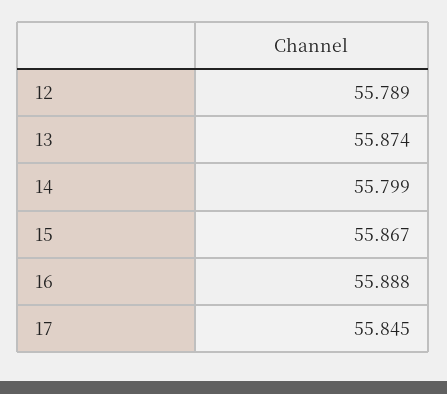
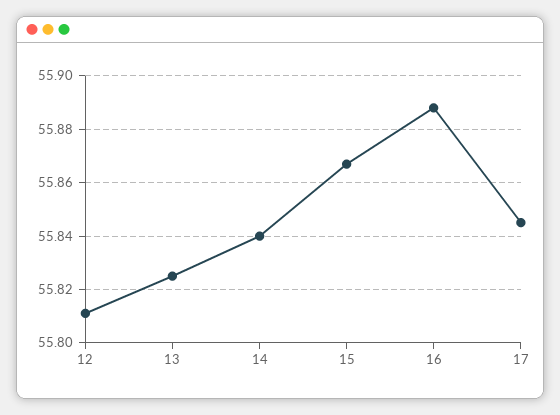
12: 55.789 -> 55.81
13: 55.874 -> 55.825
14: 55.799 -> 55.84

